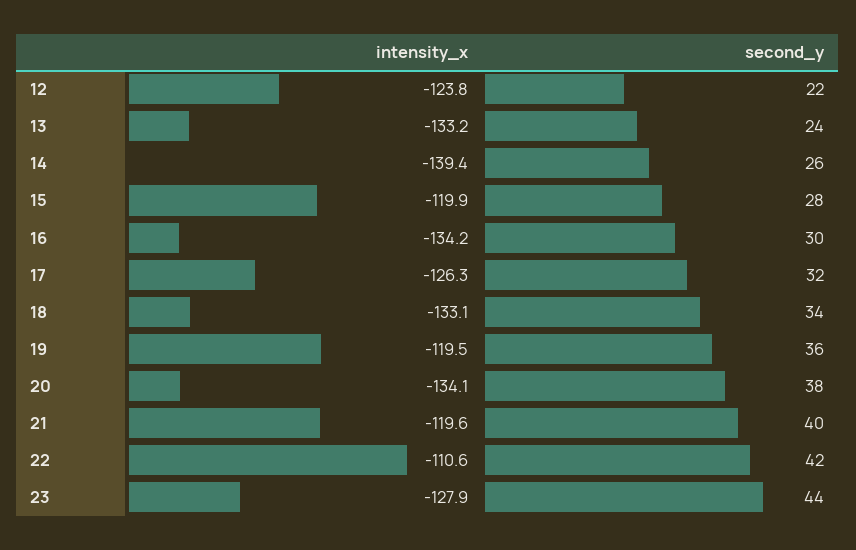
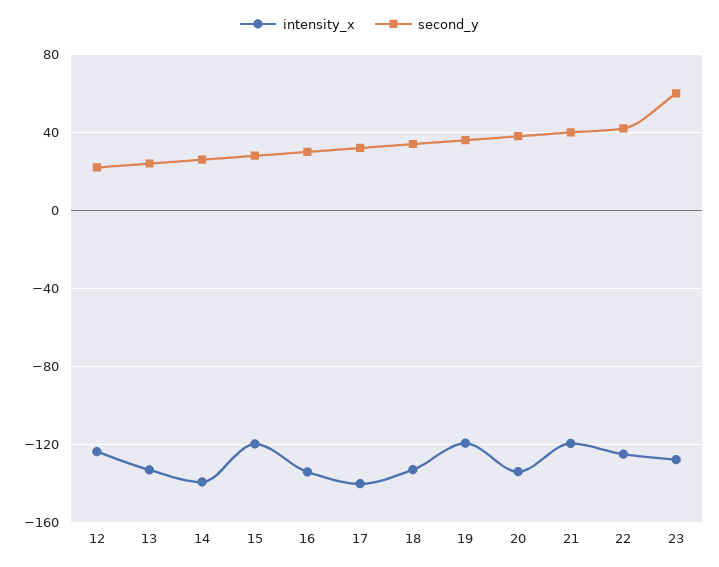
intensity_x, 17: -126.3 -> -140
intensity_x, 22: -110.6 -> -125
second_y, 23: 44 -> 60

